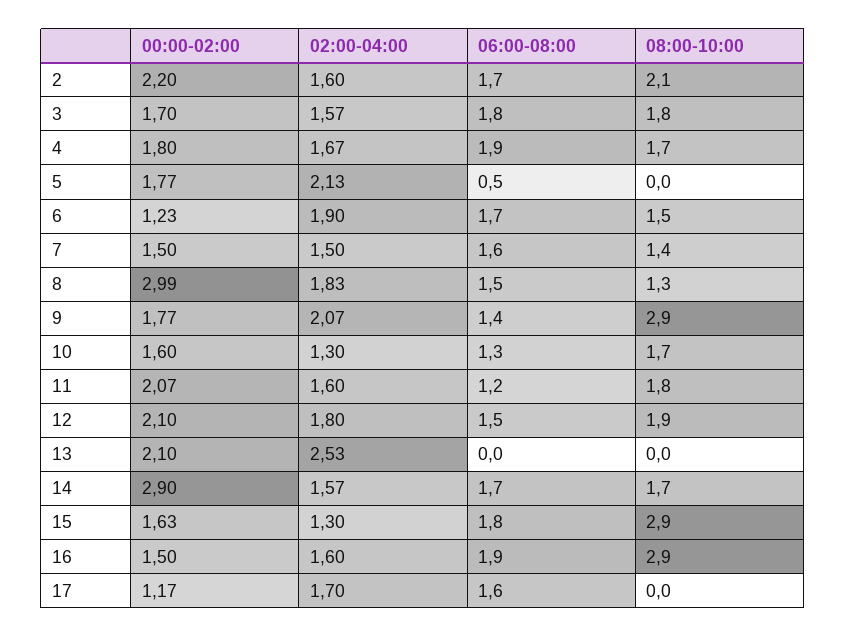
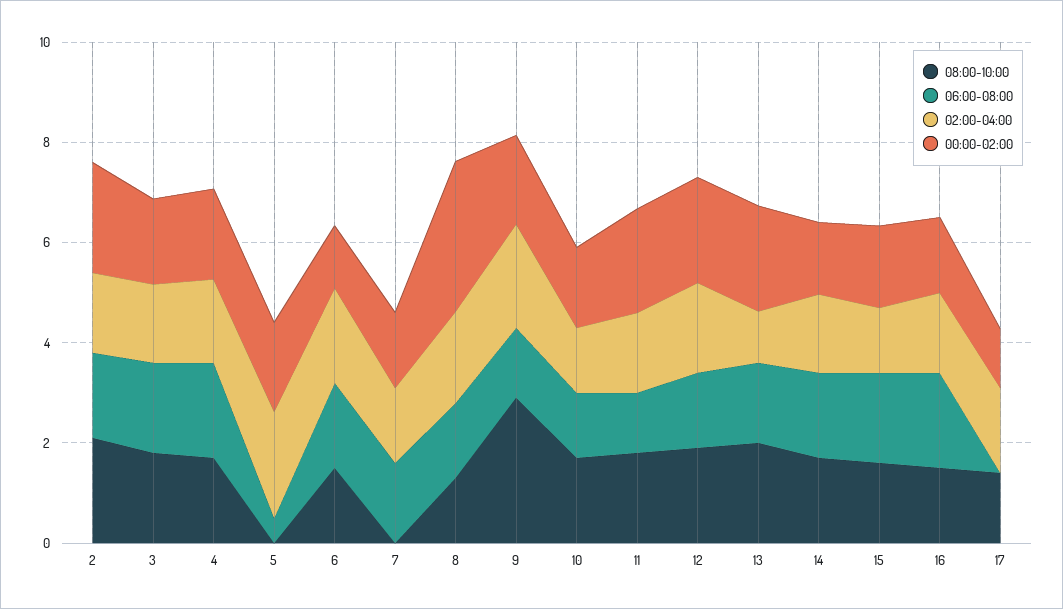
08:00-10:00, 7: 1.4 -> 0
02:00-04:00, 13: 2.53 -> 1
06:00-08:00, 13: 0 -> 1.5
08:00-10:00, 13: 0 -> 2
00:00-02:00, 14: 2.9 -> 1.5
08:00-10:00, 15: 2.9 -> 1.5
08:00-10:00, 16: 2.9 -> 1.5
06:00-08:00, 17: 1.6 -> 0
08:00-10:00, 17: 0 -> 1.5

